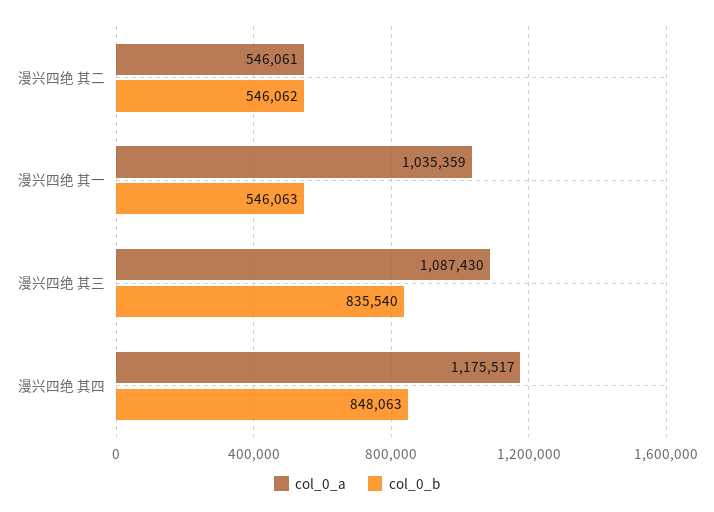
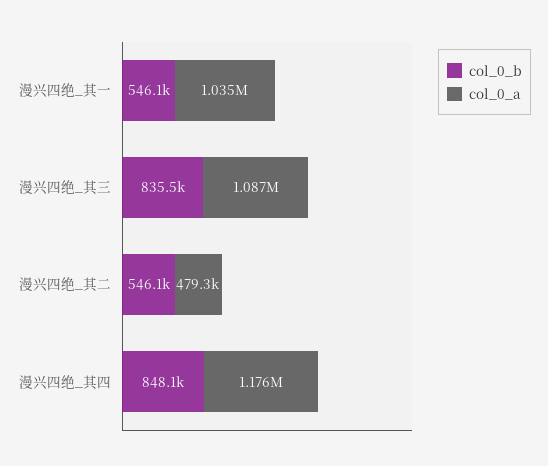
col_0_a, 漫兴四绝 其二: 546061 -> 479300

